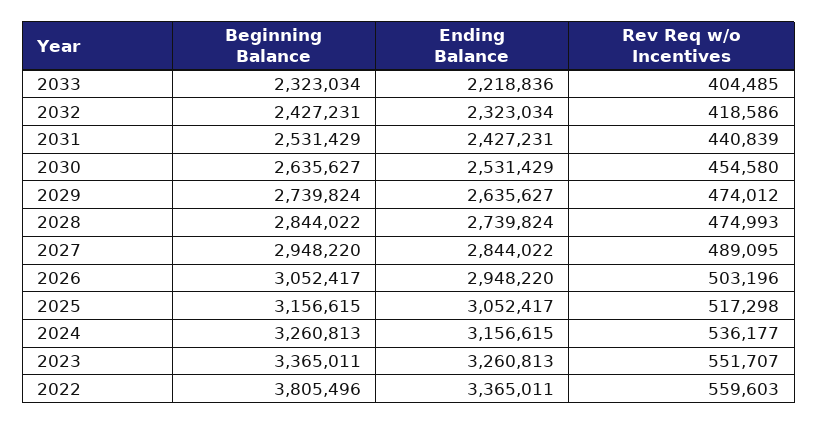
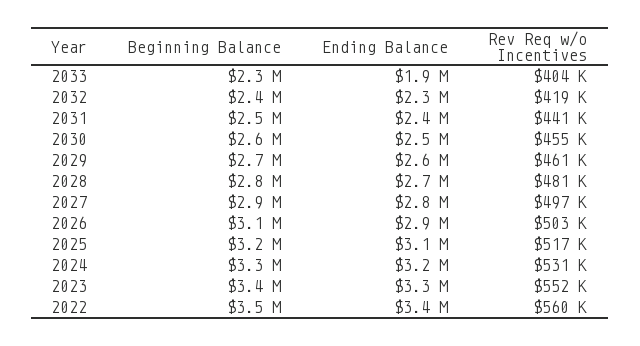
Ending Balance, 2033: 2218836 -> 1900000
Rev Req w/o Incentives, 2029: 474012 -> 461000
Rev Req w/o Incentives, 2028: 474993 -> 481000
Rev Req w/o Incentives, 2027: 489095 -> 497000
Rev Req w/o Incentives, 2024: 536177 -> 531000
Beginning Balance, 2022: 3805496 -> 3500000

